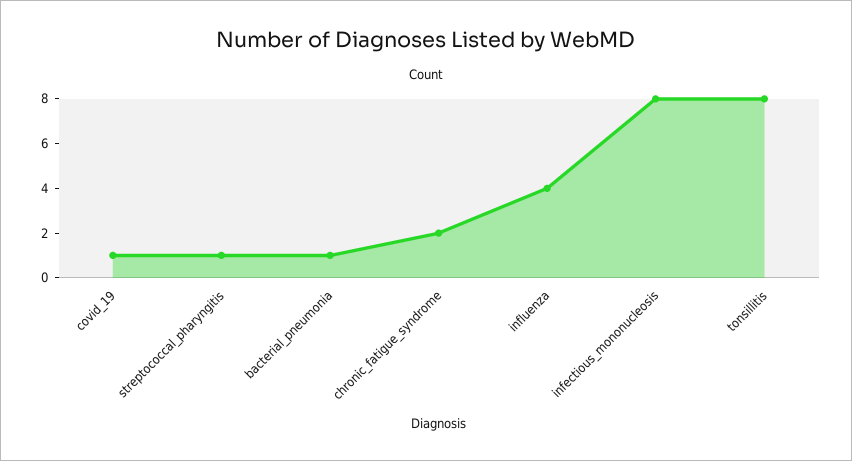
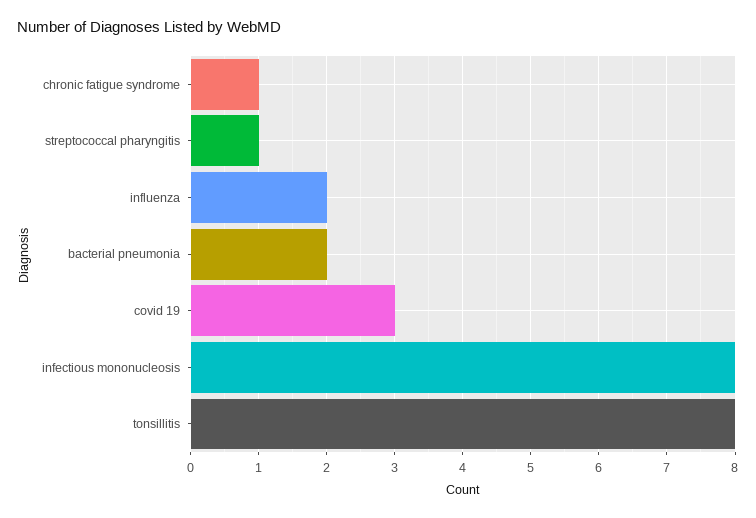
covid_19: 1 -> 3
bacterial_pneumonia: 1 -> 2
chronic_fatigue_syndrome: 2 -> 1
influenza: 4 -> 2

